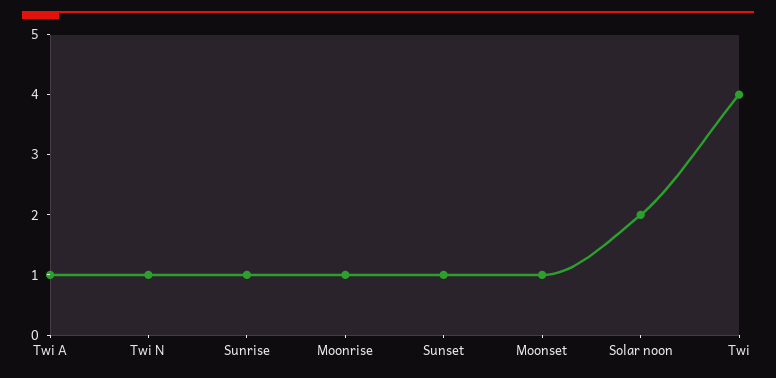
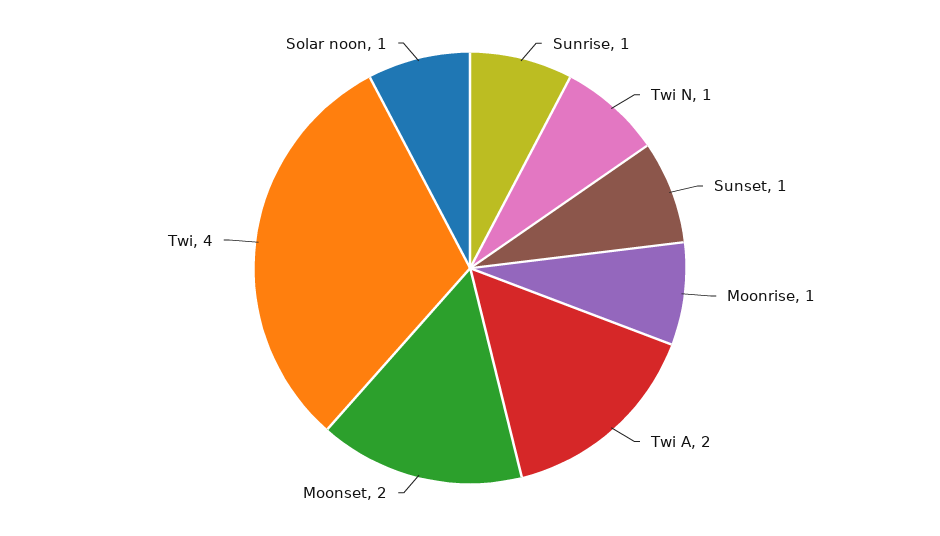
Twi A: 1 -> 2
Moonset: 1 -> 2
Solar noon: 2 -> 1

